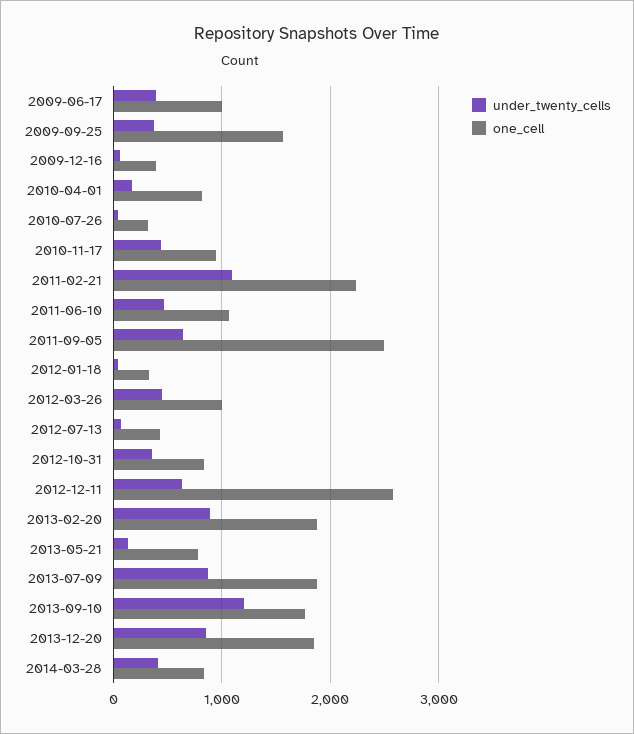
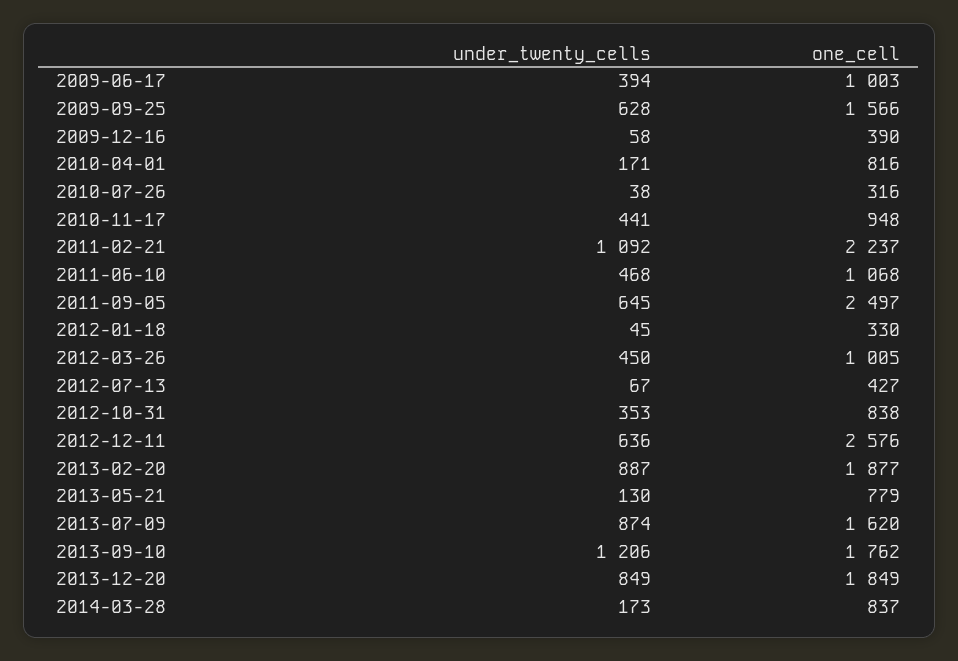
under_twenty_cells, 2009-09-25: 400 -> 628
one_cell, 2013-07-09: 1900 -> 1620
under_twenty_cells, 2014-03-28: 400 -> 173

